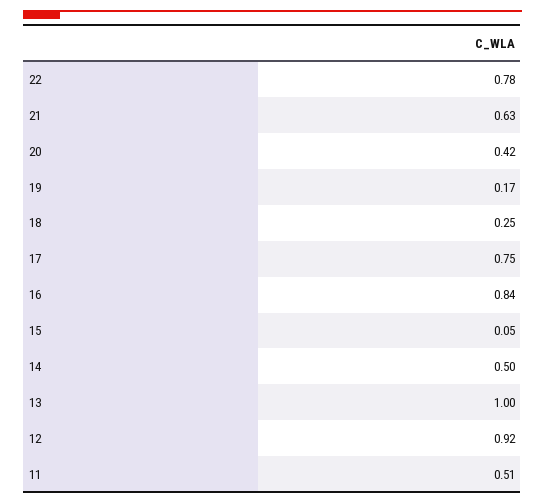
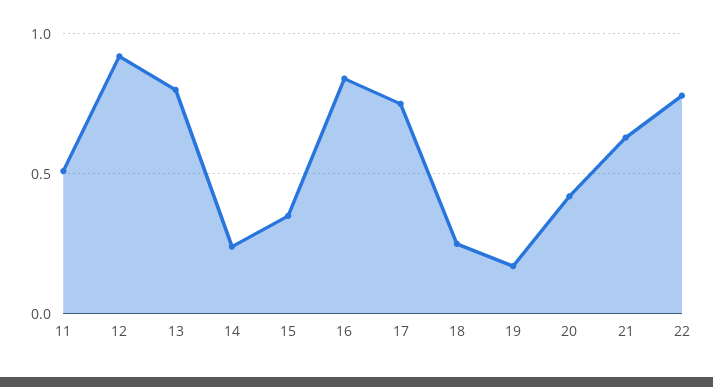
15: 0.05 -> 0.35
14: 0.5 -> 0.25
13: 1 -> 0.8

